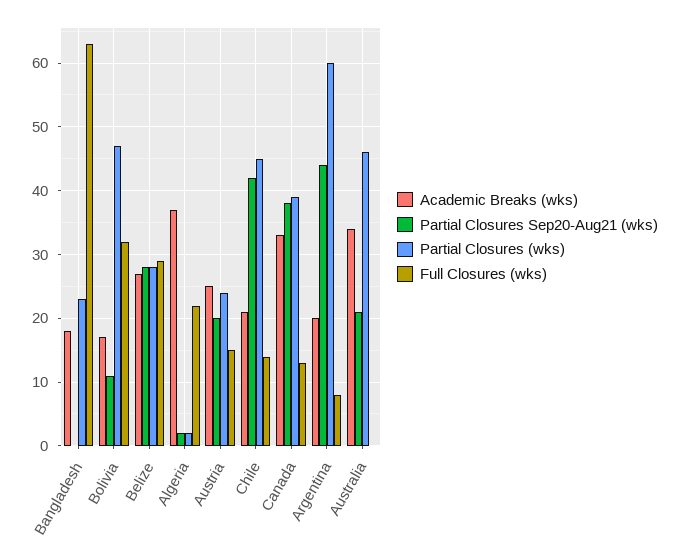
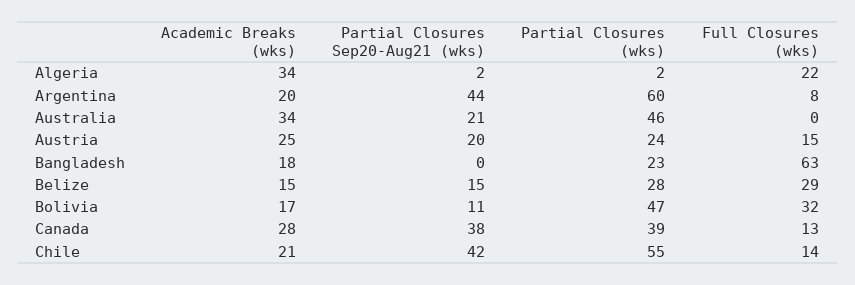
Academic Breaks (wks), Belize: 27 -> 15
Partial Closures Sep20-Aug21 (wks), Belize: 28 -> 15
Academic Breaks (wks), Algeria: 37 -> 34
Partial Closures (wks), Chile: 45 -> 55
Academic Breaks (wks), Canada: 33 -> 28

